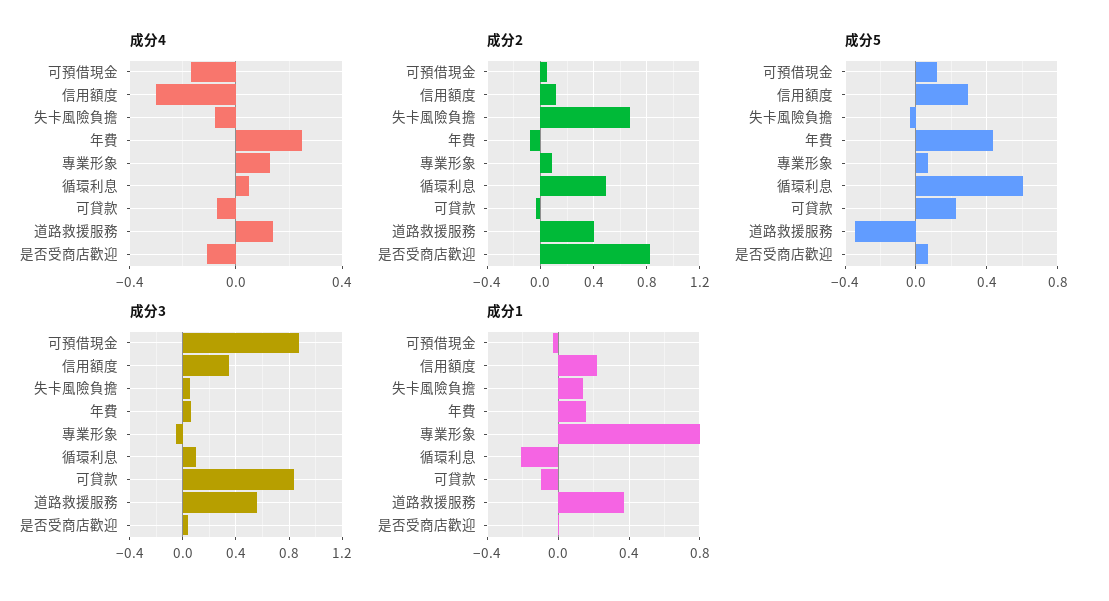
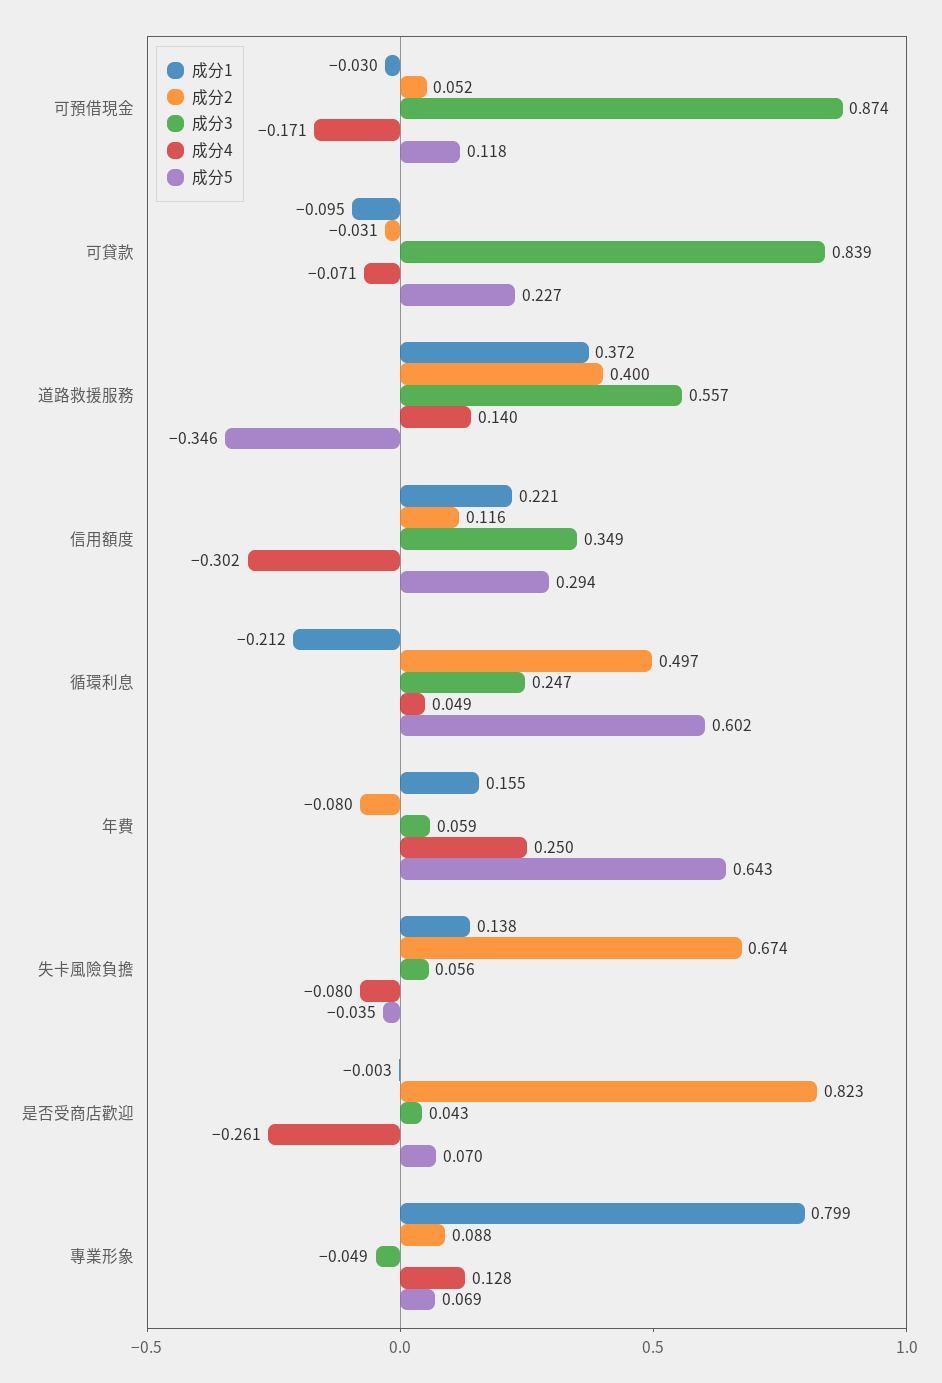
成分4, 是否受商店歡迎: -0.1 -> -0.261
成分5, 年費: 0.45 -> 0.643
成分3, 循環利息: 0.1 -> 0.247

